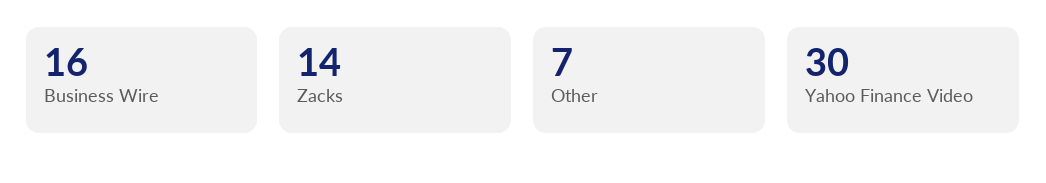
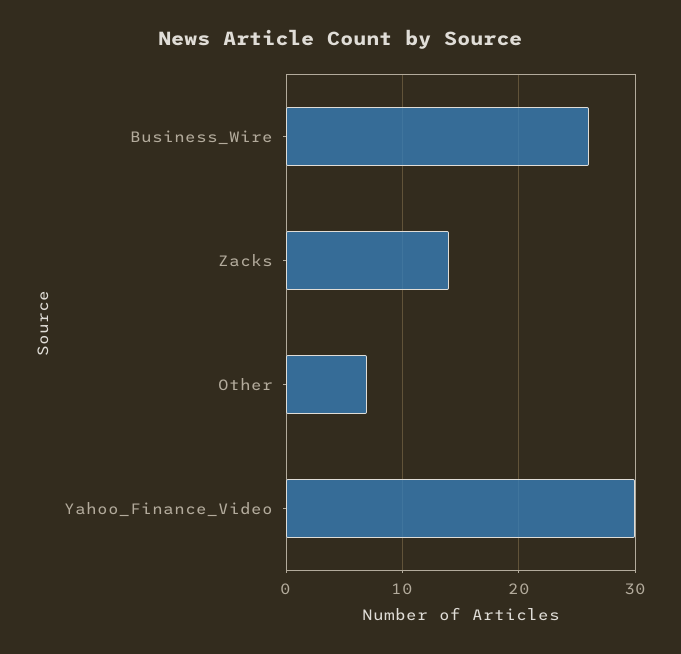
Business Wire: 16 -> 26

